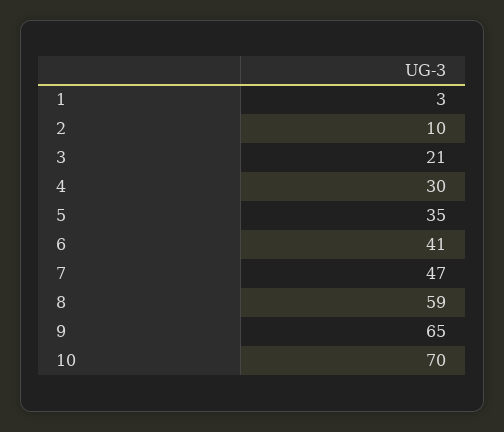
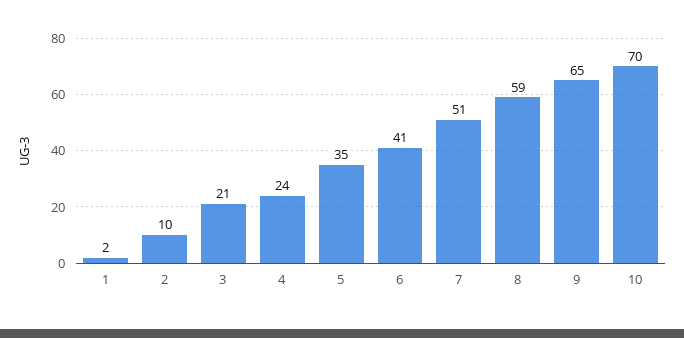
1: 3 -> 2
4: 30 -> 24
7: 47 -> 51

